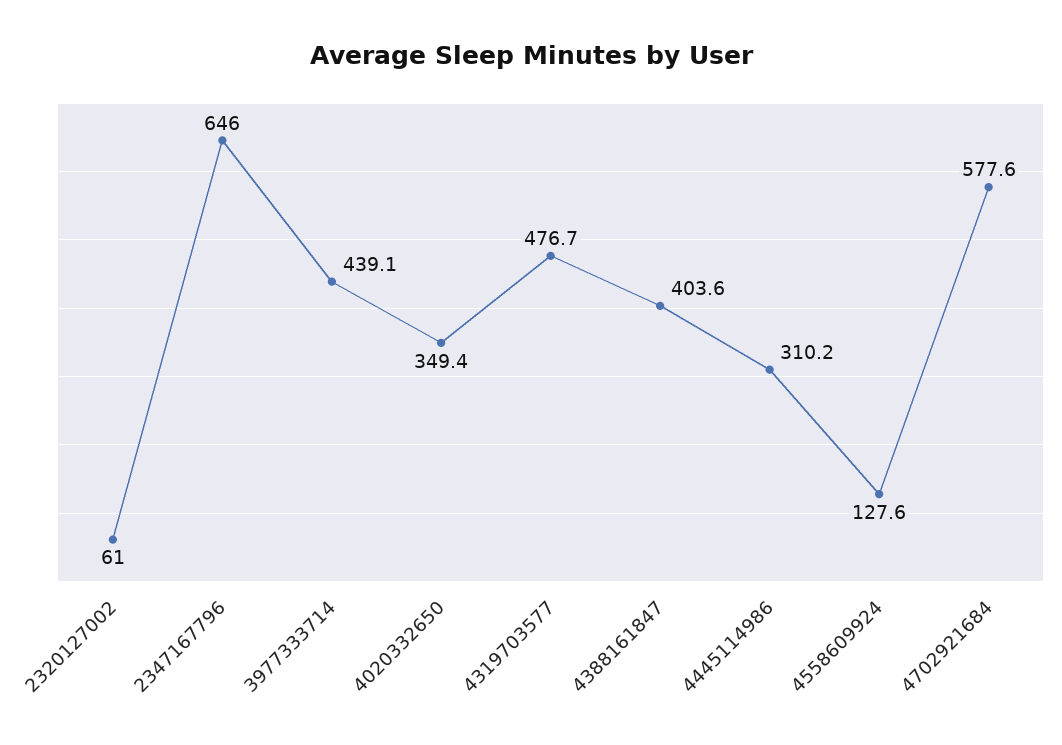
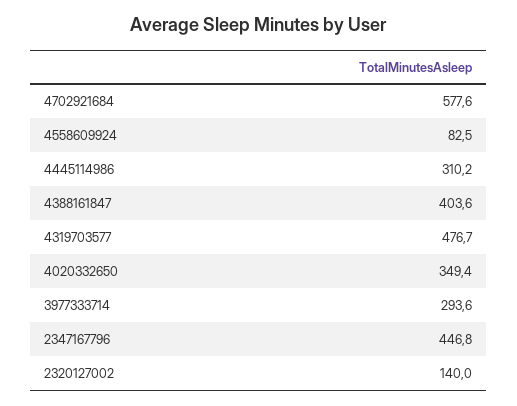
2320127002: 61 -> 140
2347167796: 646 -> 446.8
3977333714: 439.1 -> 293.6
4558609924: 127.6 -> 82.5

